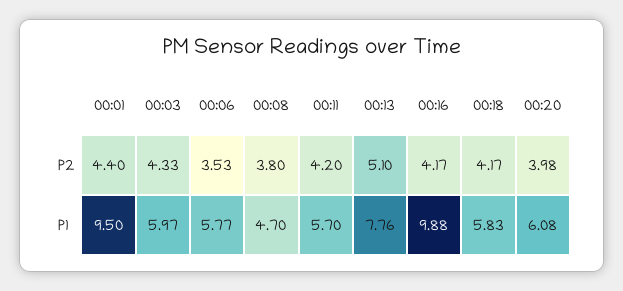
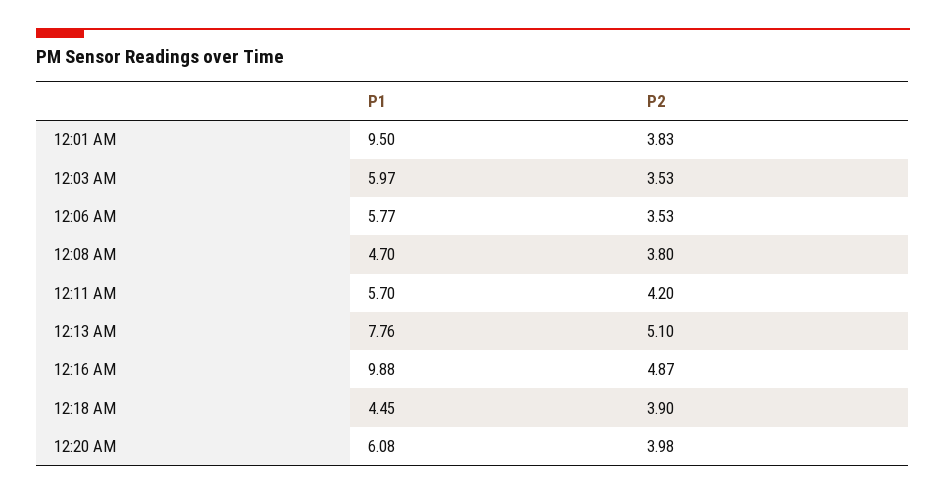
00:01, P2: 4.4 -> 3.83
00:03, P2: 4.33 -> 3.53
00:16, P2: 4.17 -> 4.87
00:18, P2: 4.17 -> 3.9
00:18, P1: 5.83 -> 4.45

